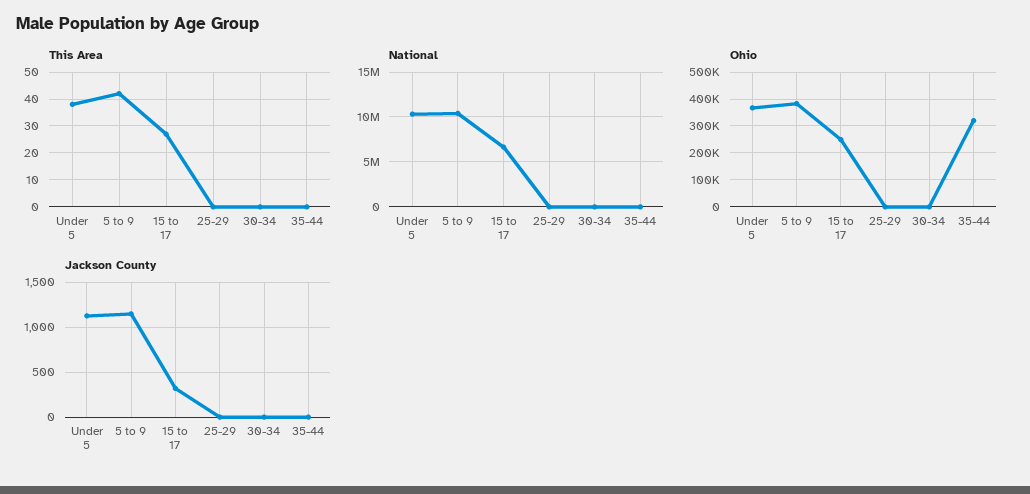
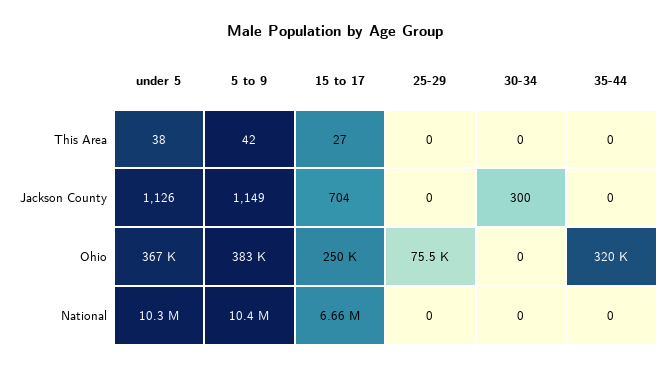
Ohio, 25-29: 0 -> 75500
Jackson County, 15 to 17: 300 -> 704
Jackson County, 30-34: 0 -> 300

